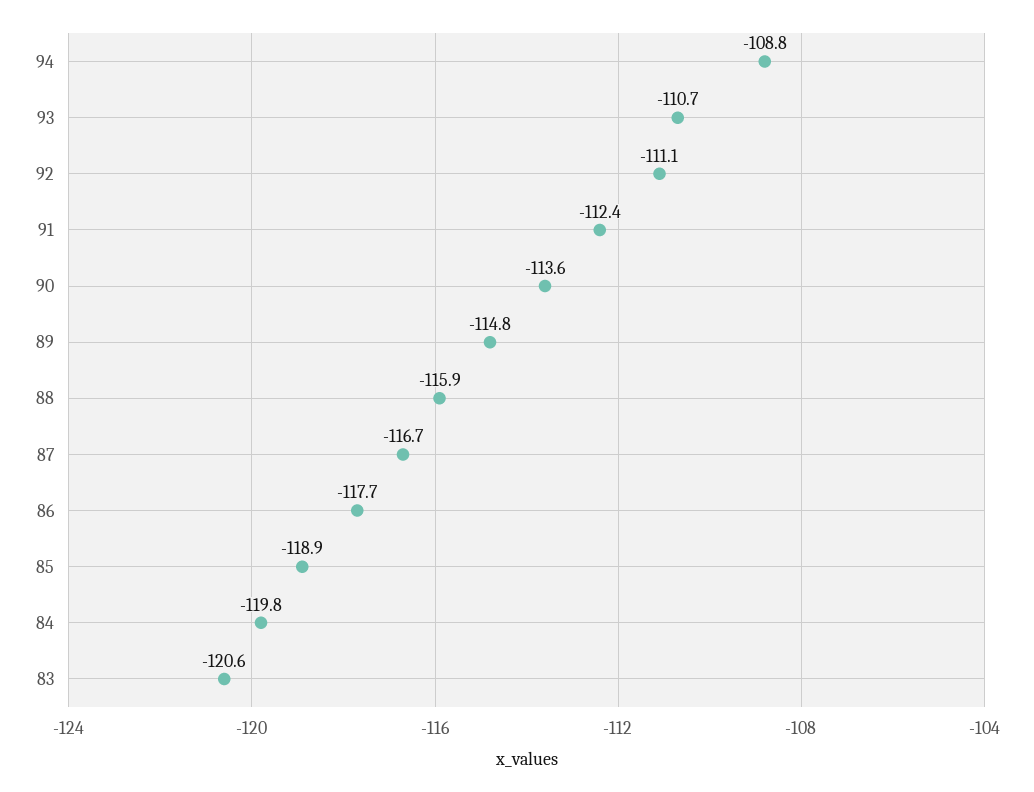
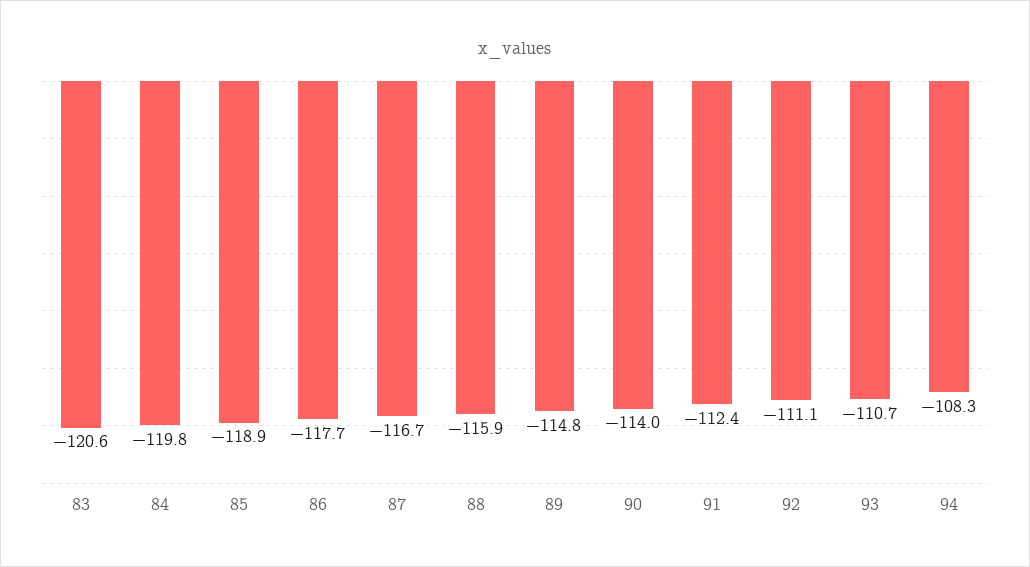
94: -108.8 -> -108.3
90: -113.6 -> -114

